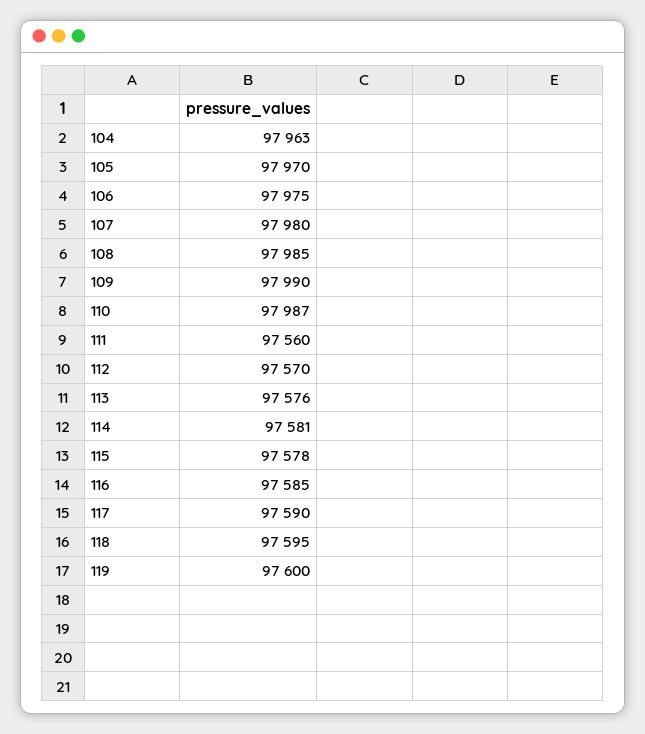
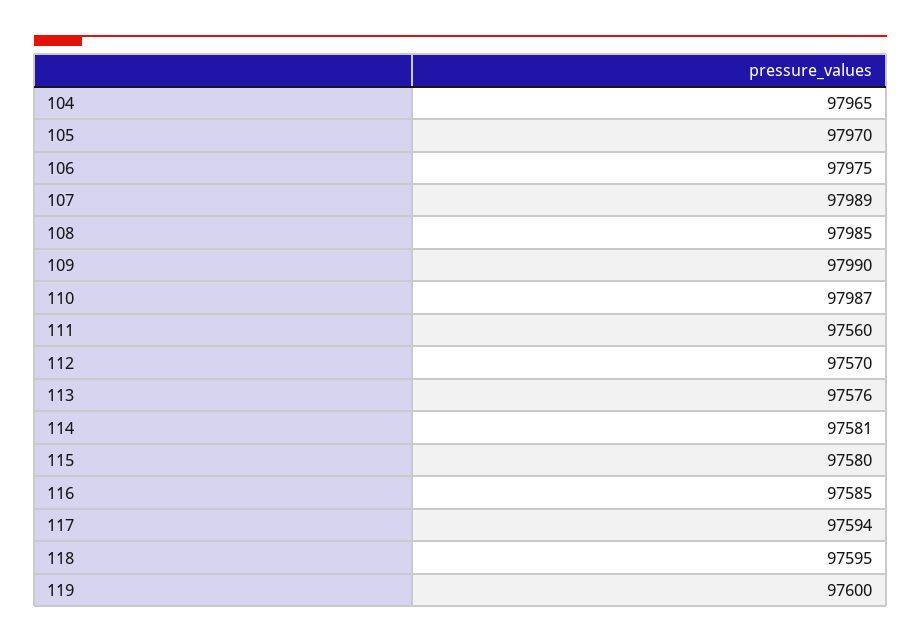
104: 97963 -> 97965
107: 97980 -> 97989
115: 97578 -> 97580
117: 97590 -> 97594

